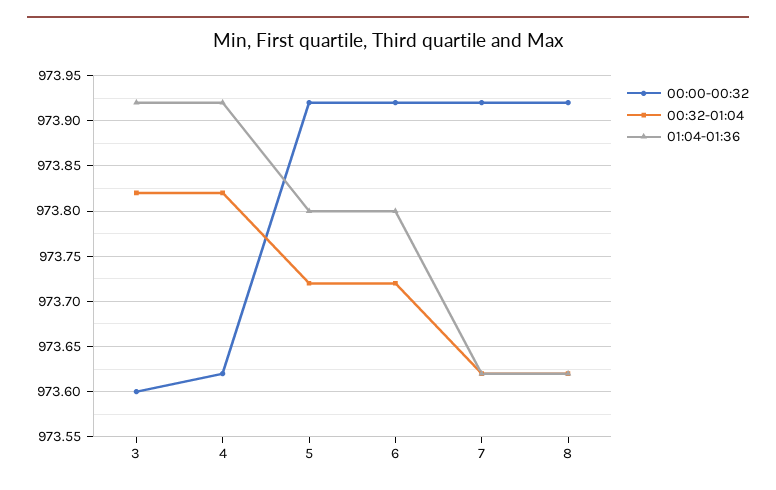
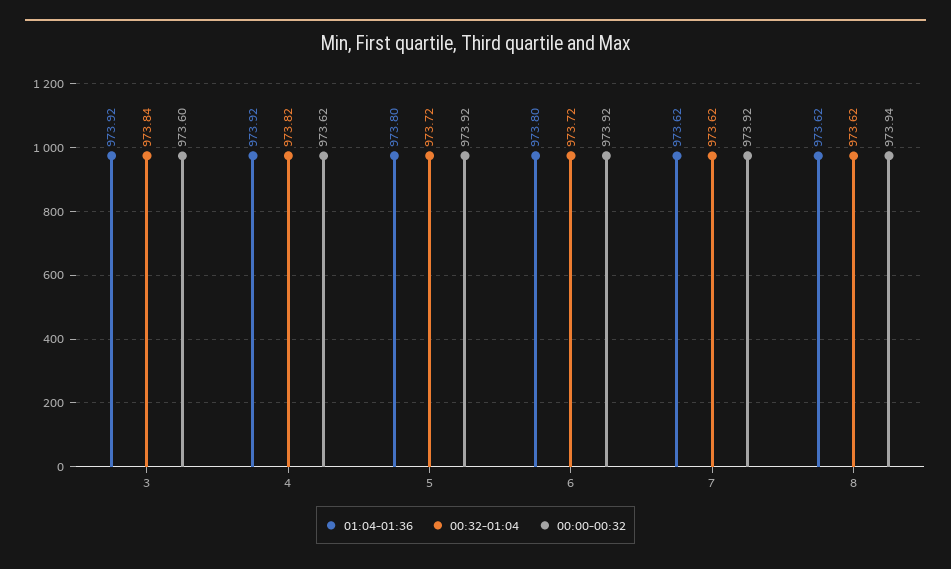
00:32-01:04, 3: 973.82 -> 973.84
00:00-00:32, 8: 973.92 -> 973.94

